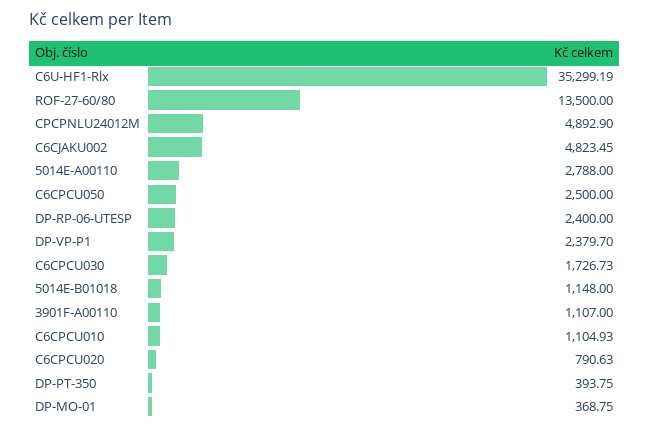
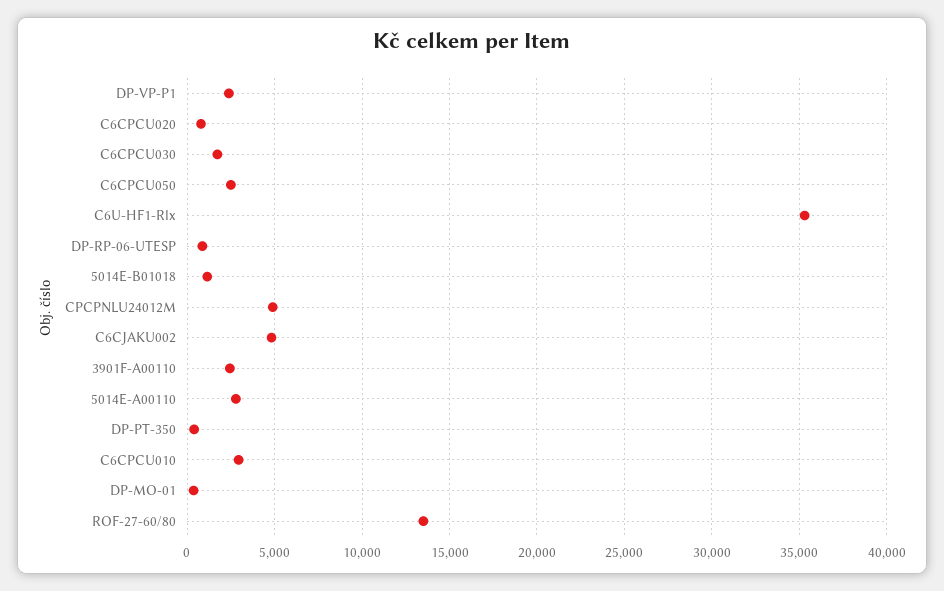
DP-RP-06-UTESP: 2400 -> 1000
3901F-A00110: 1107 -> 2500
C6CPCU010: 1104.93 -> 3000

